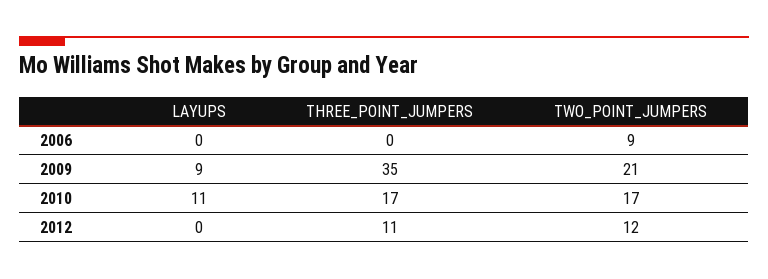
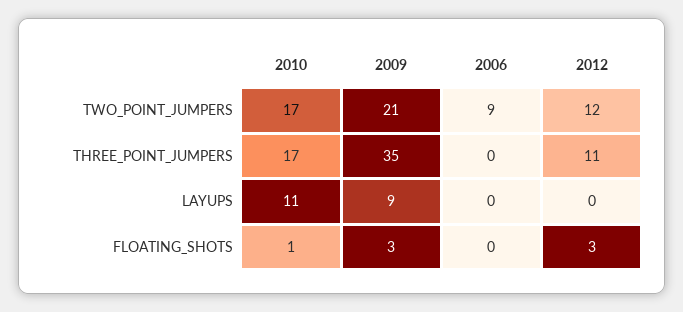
FLOATING_SHOTS, 2010: none -> 1
FLOATING_SHOTS, 2009: none -> 3
FLOATING_SHOTS, 2006: none -> 0
FLOATING_SHOTS, 2012: none -> 3

